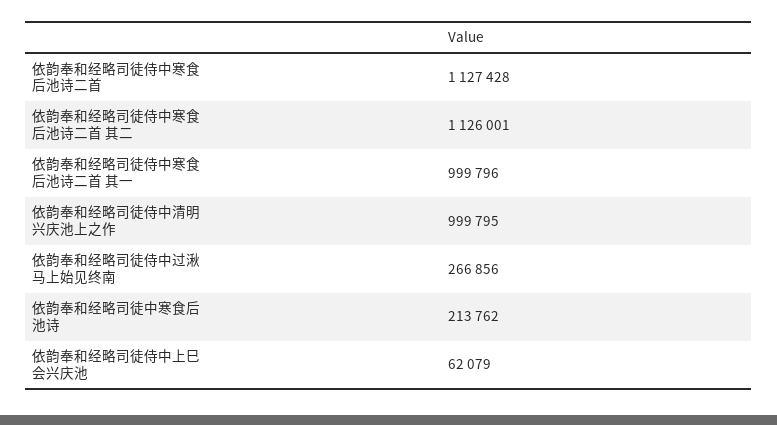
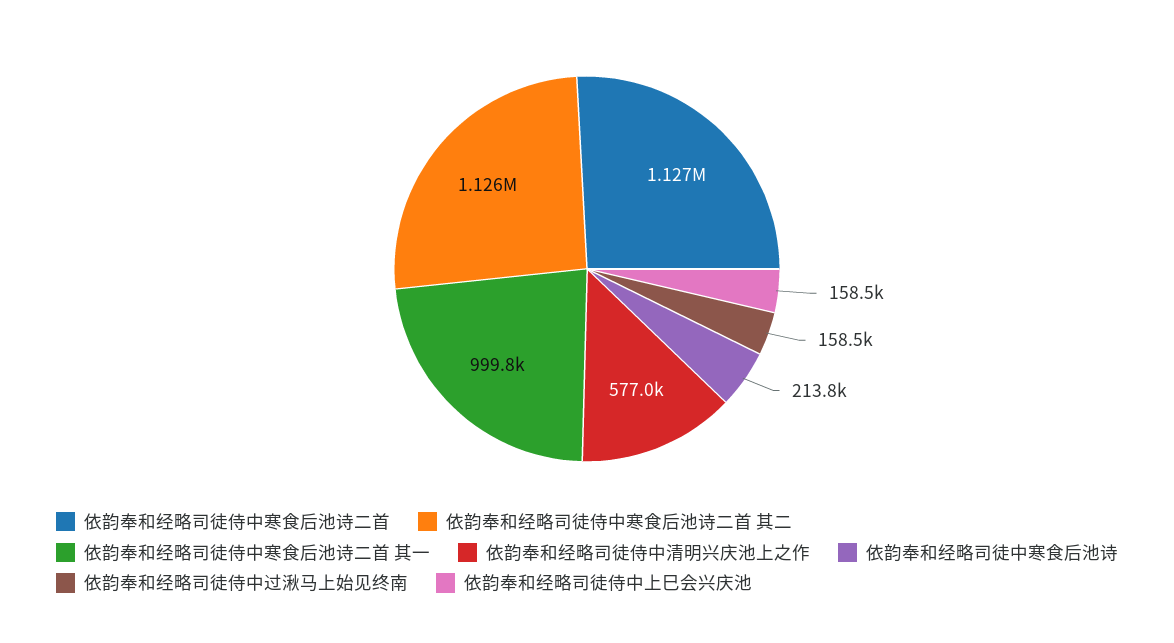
依韵奉和经略司徒侍中清明兴庆池上之作: 999795 -> 577000
依韵奉和经略司徒侍中过湫马上始见终南: 266856 -> 158500
依韵奉和经略司徒侍中上巳会兴庆池: 62079 -> 158500

